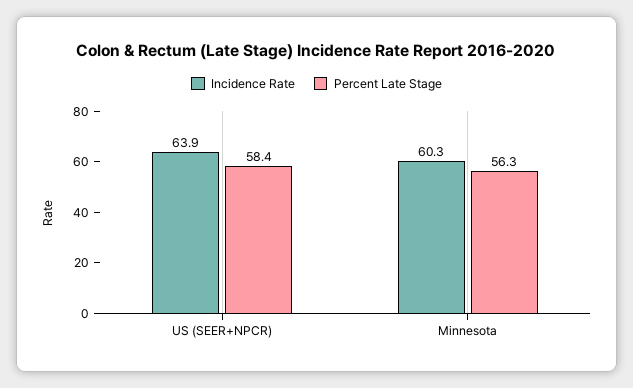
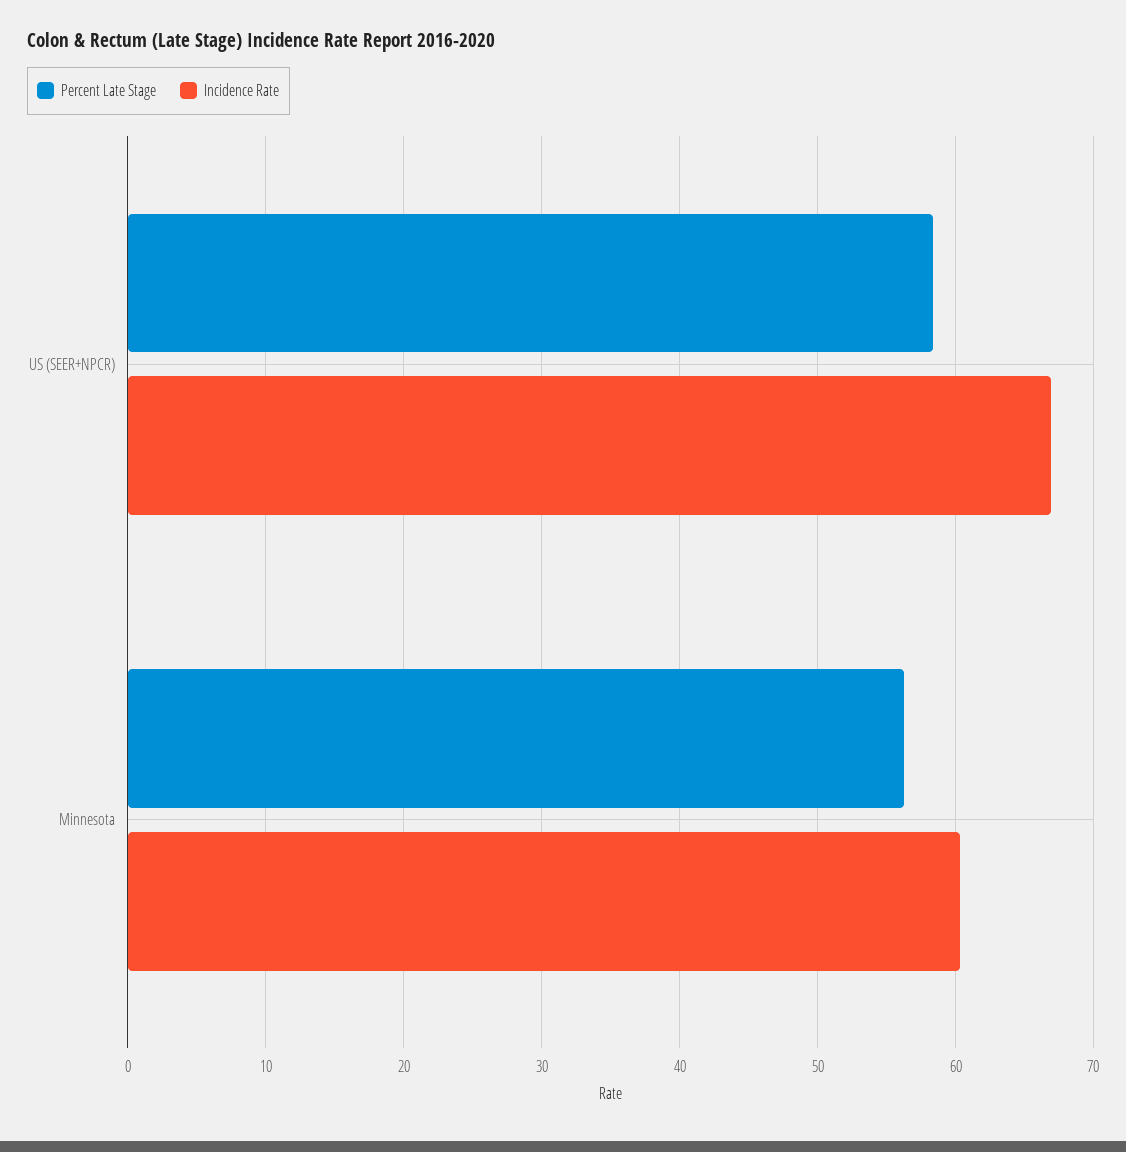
Incidence Rate, US (SEER+NPCR): 63.9 -> 67

